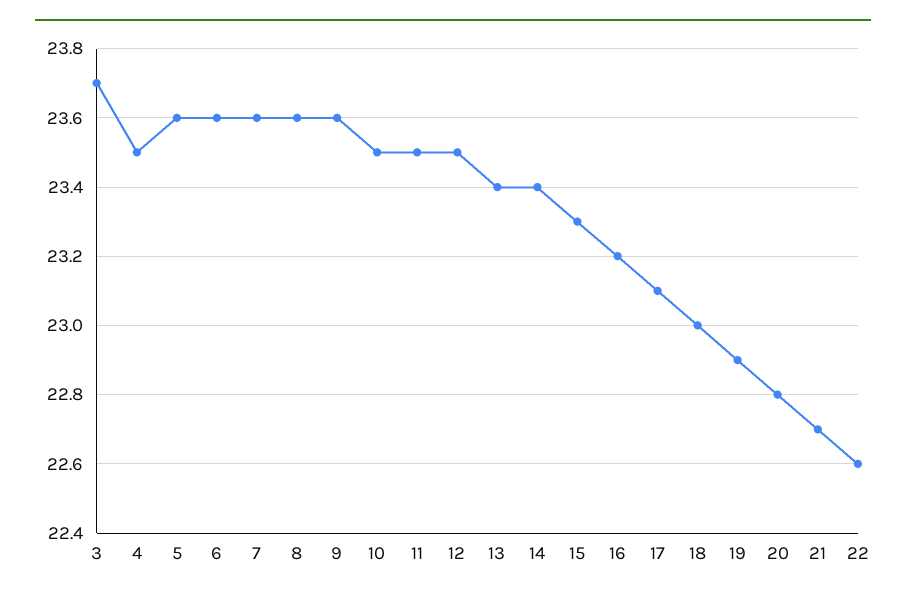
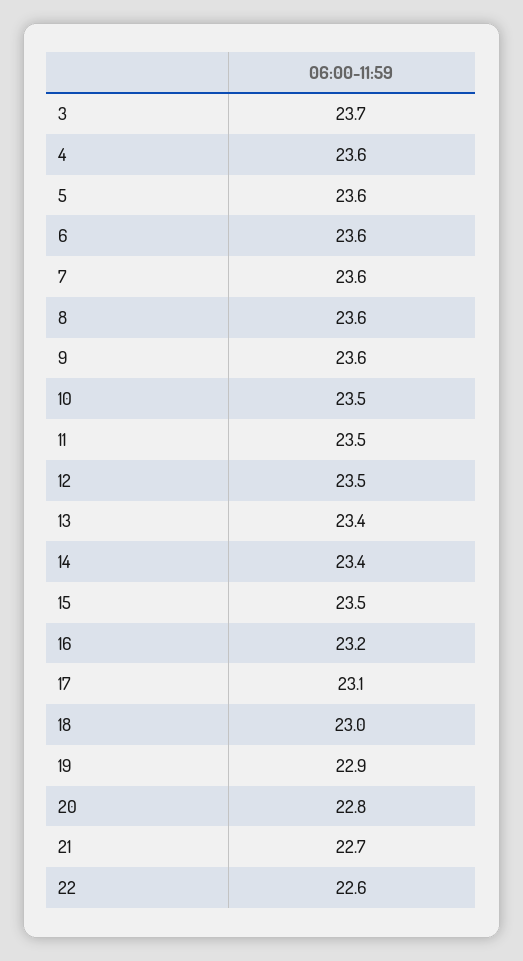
4: 23.5 -> 23.6
15: 23.3 -> 23.5

